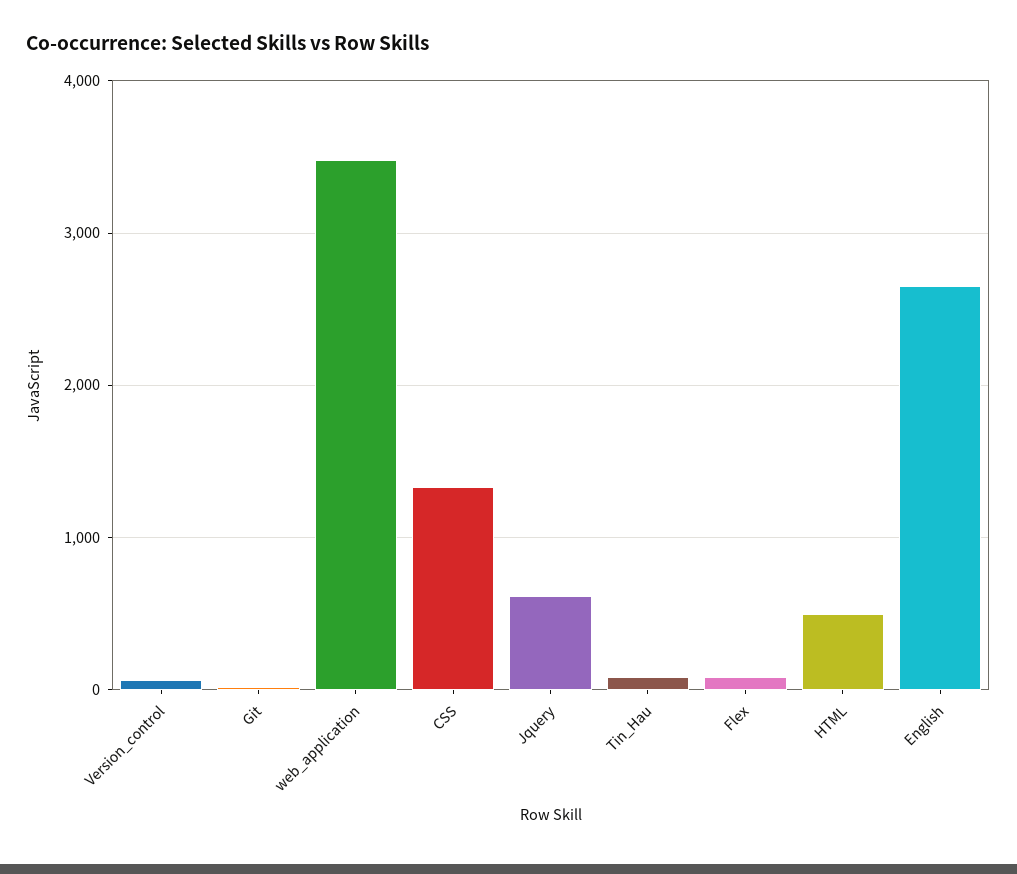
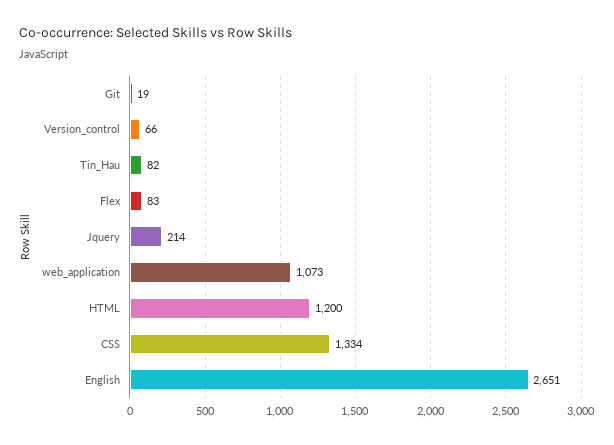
web_application: 3500 -> 1073
Jquery: 600 -> 214
HTML: 500 -> 1200

